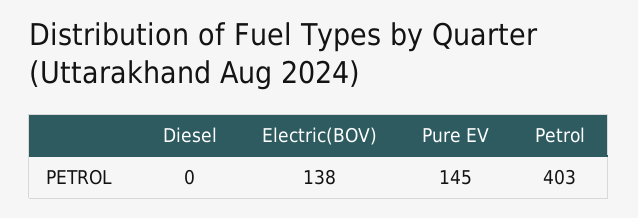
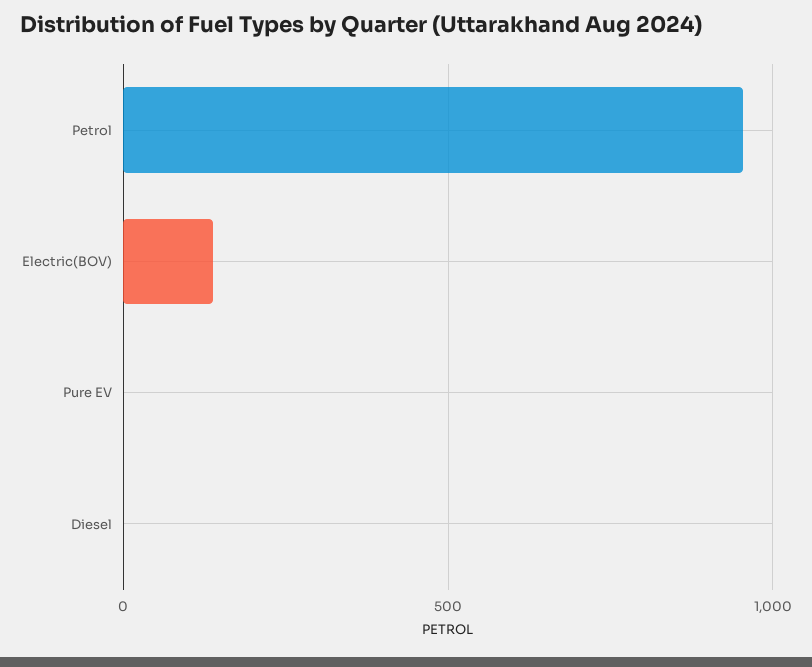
Pure EV: 145 -> 0
Petrol: 403 -> 950

